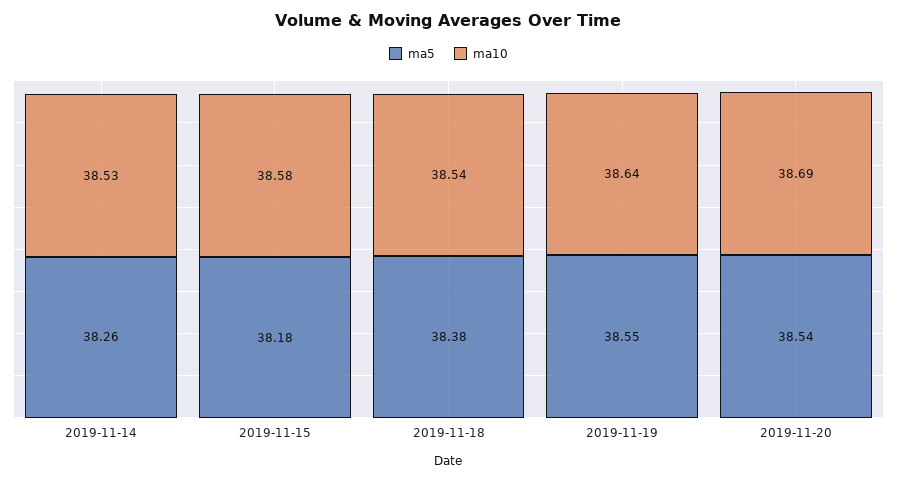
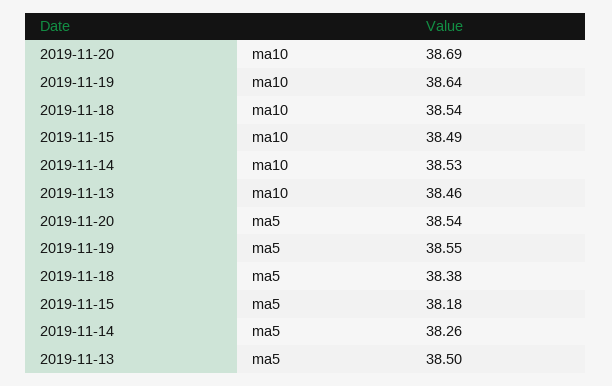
ma10, 2019-11-15: 38.58 -> 38.49
ma10, 2019-11-13: none -> 38.46
ma5, 2019-11-13: none -> 38.5

